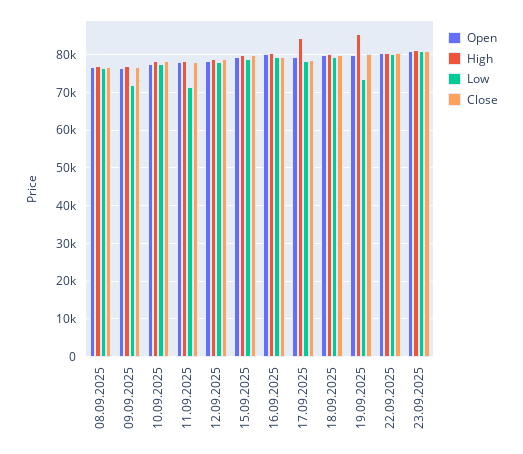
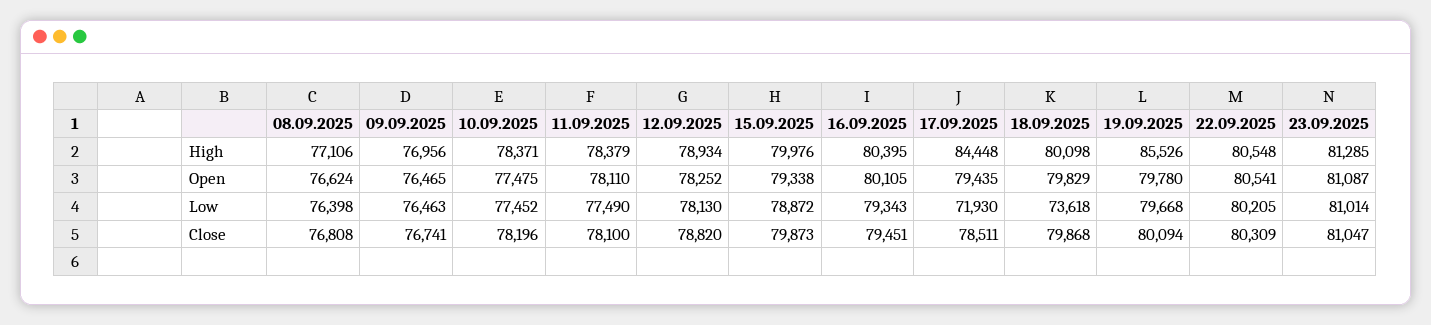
Low, 09.09.2025: 72000 -> 76463
Low, 11.09.2025: 72000 -> 77490
Low, 17.09.2025: 78000 -> 71930
Low, 18.09.2025: 80000 -> 73618
Low, 19.09.2025: 74000 -> 79668

